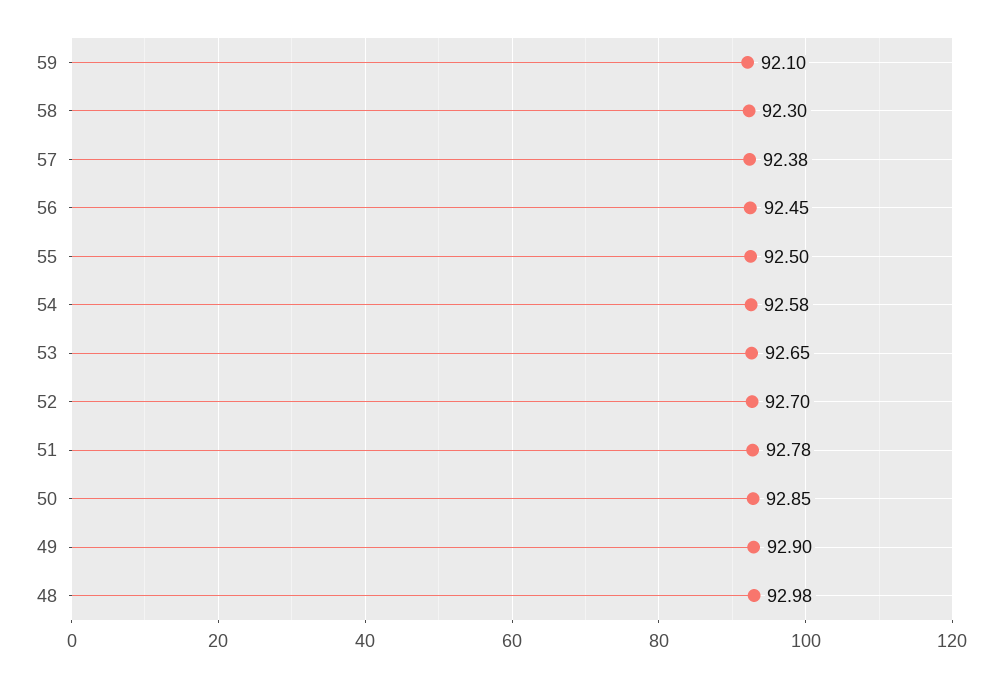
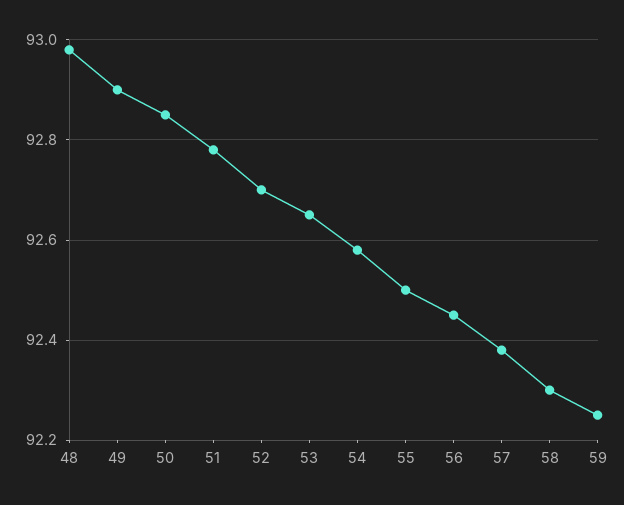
59: 92.1 -> 92.25

